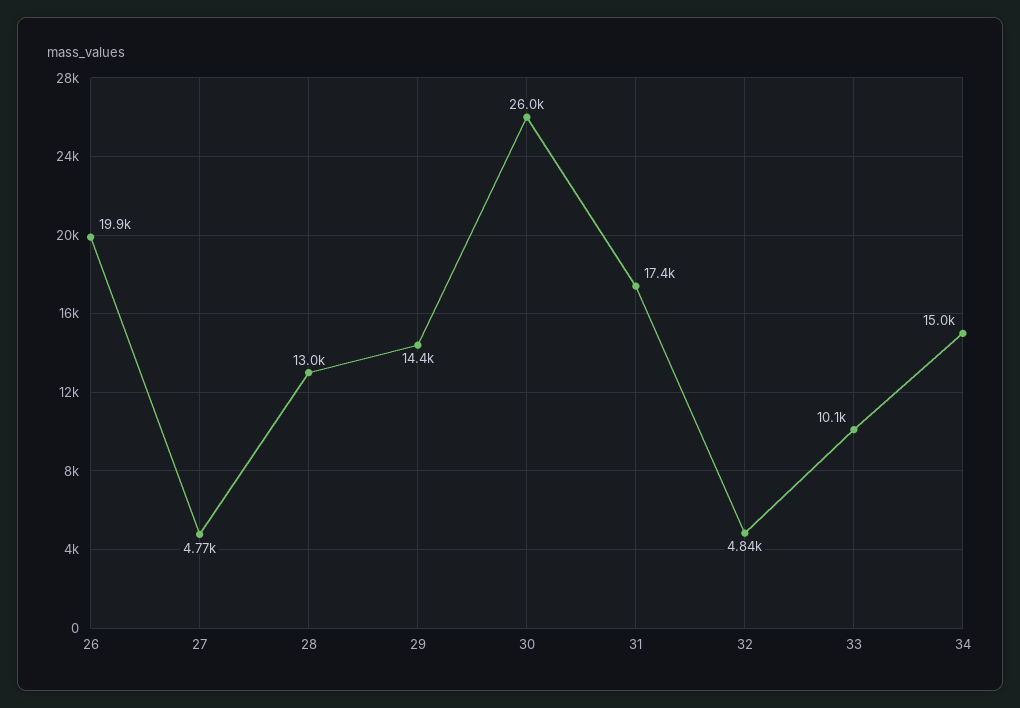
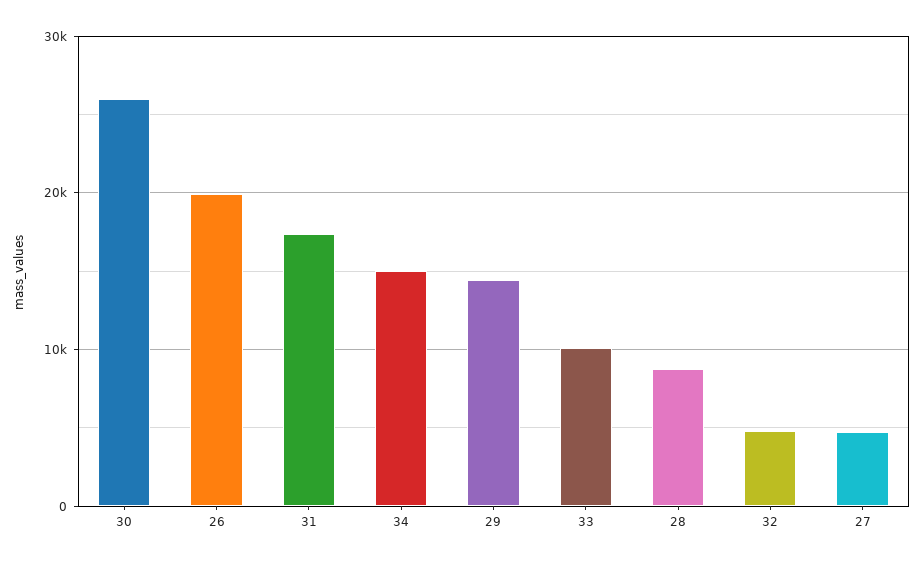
28: 13000 -> 9000

